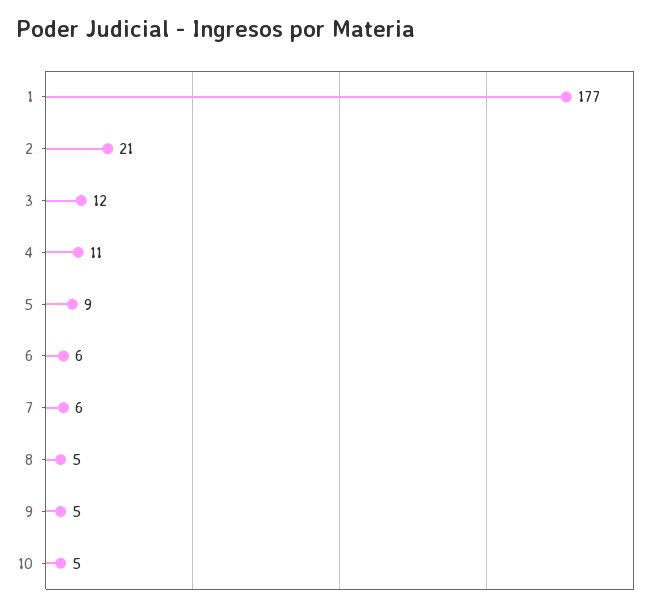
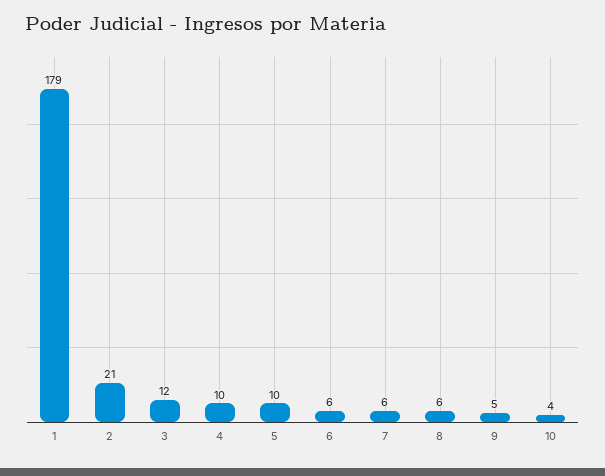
1: 177 -> 179
4: 11 -> 10
5: 9 -> 10
8: 5 -> 6
10: 5 -> 4

